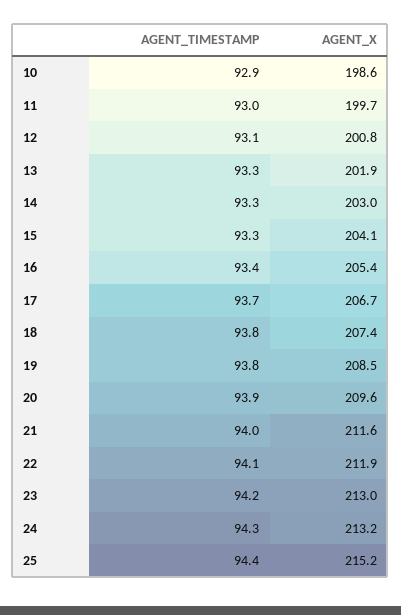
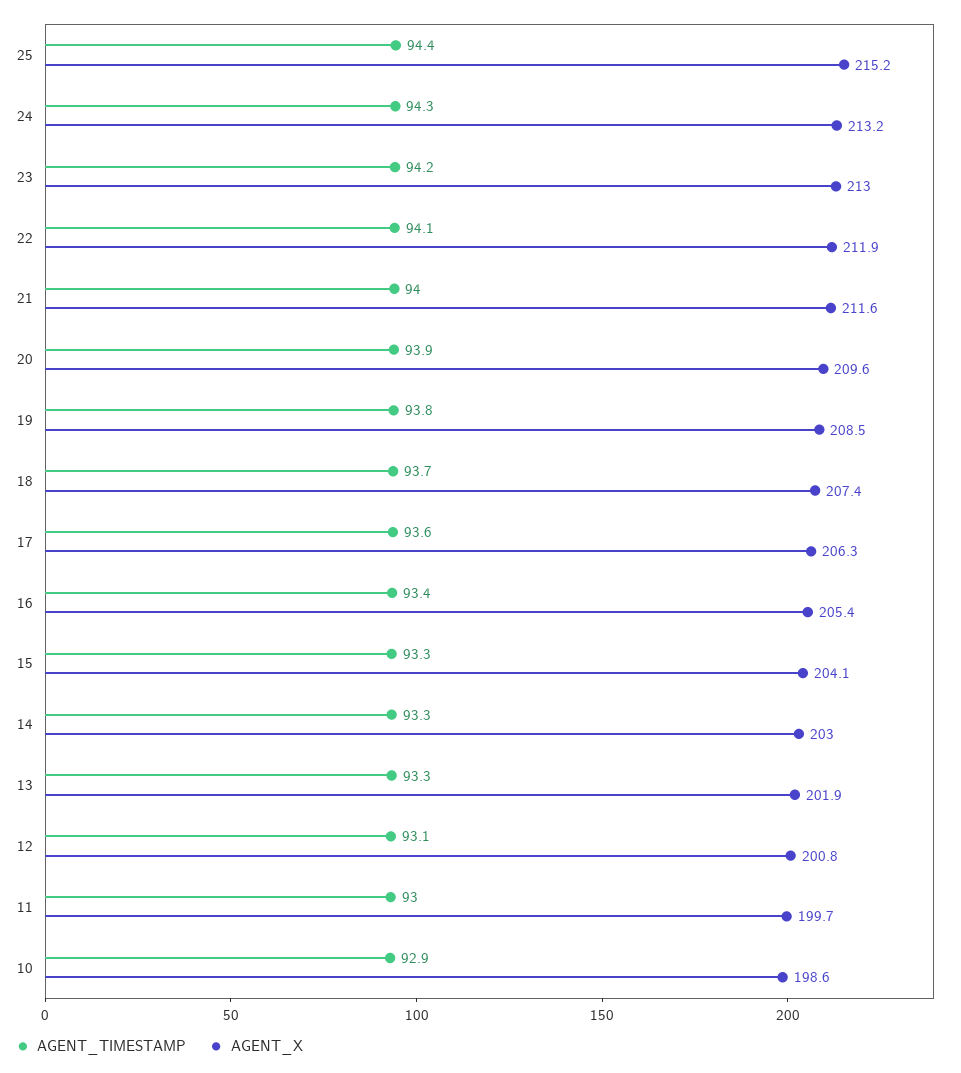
AGENT_TIMESTAMP, 17: 93.7 -> 93.6
AGENT_X, 17: 206.7 -> 206.3
AGENT_TIMESTAMP, 18: 93.8 -> 93.7

